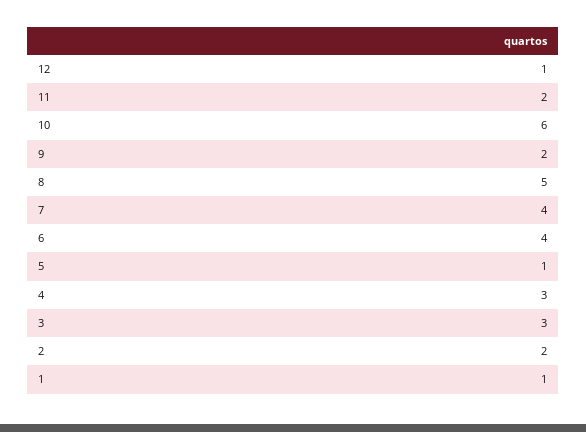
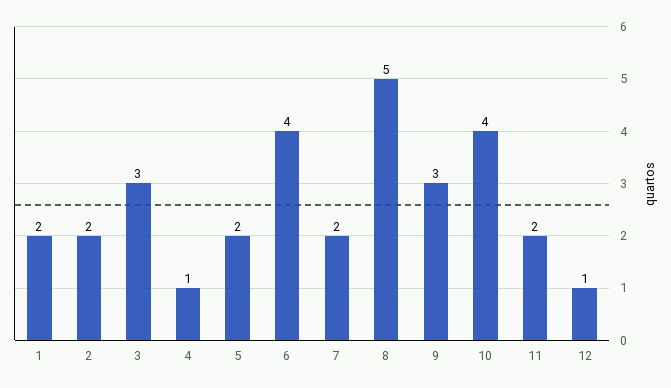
10: 6 -> 4
9: 2 -> 3
7: 4 -> 2
5: 1 -> 2
4: 3 -> 1
1: 1 -> 2

